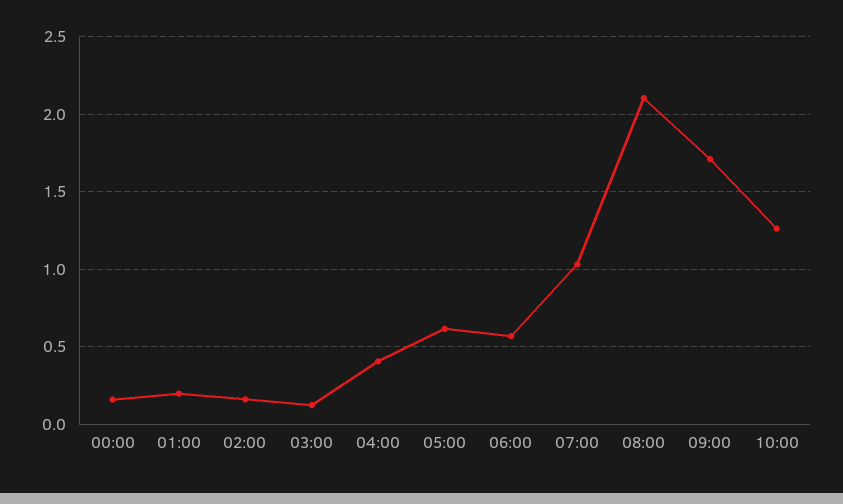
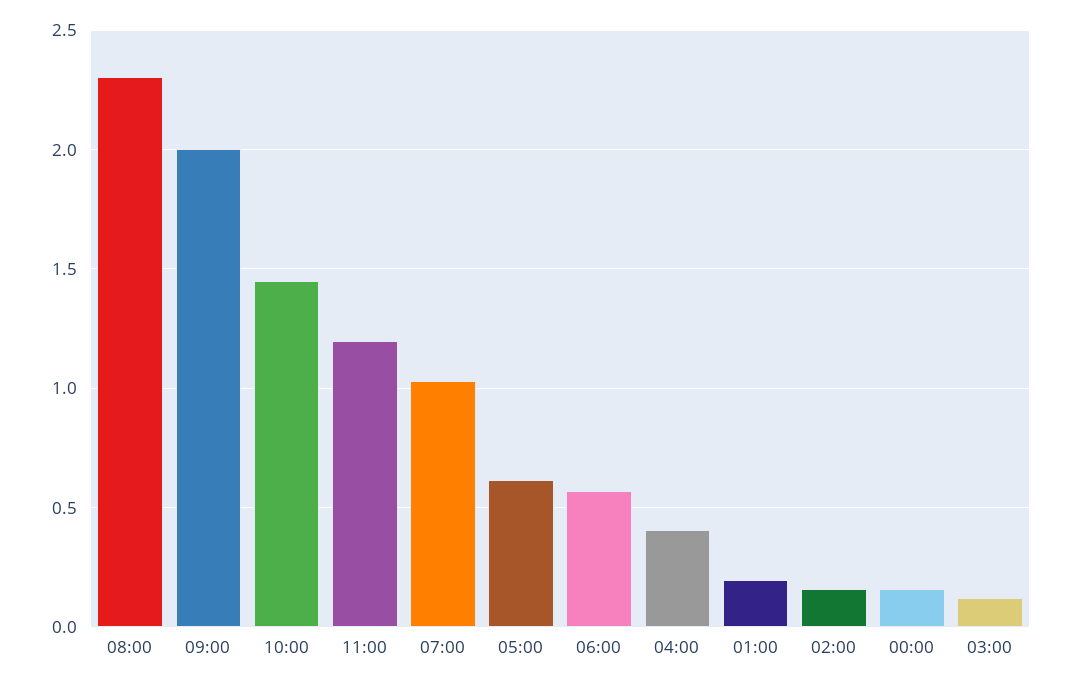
08:00: 2.1 -> 2.3
09:00: 1.7 -> 2
10:00: 1.25 -> 1.45
11:00: none -> 1.2

